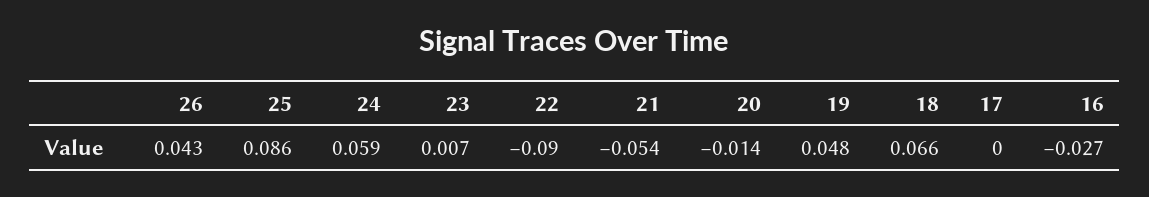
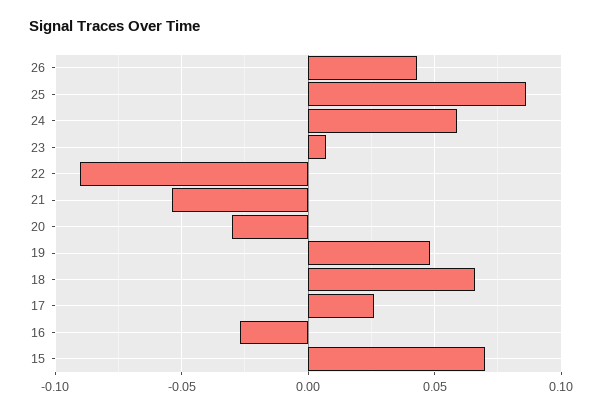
20: -0.014 -> -0.03
17: 0 -> 0.025
15: none -> 0.07

